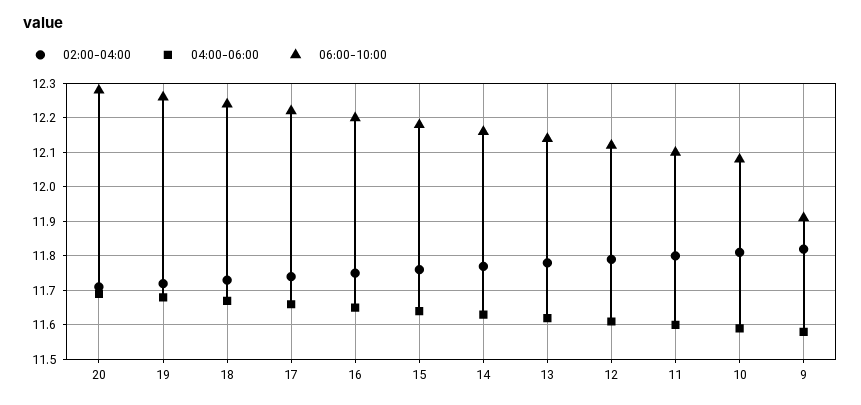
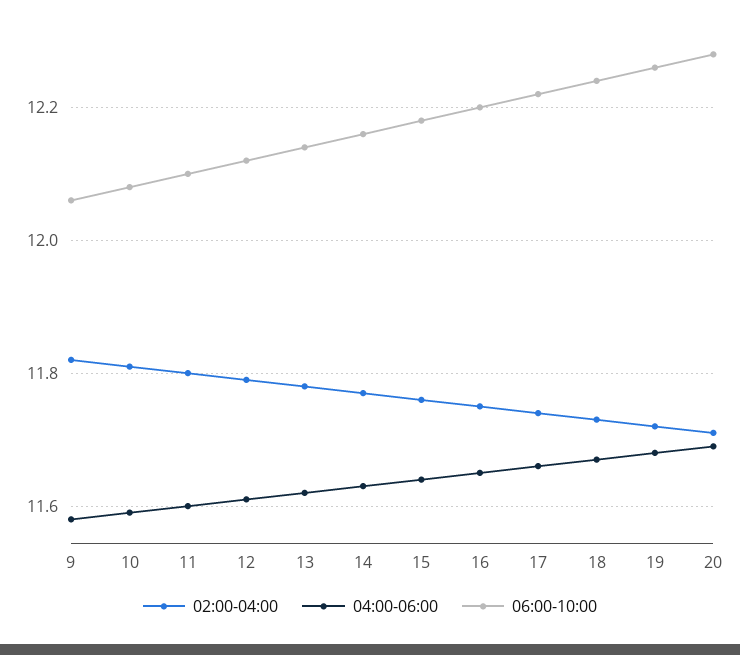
06:00-10:00, 9: 11.9 -> 12.05

